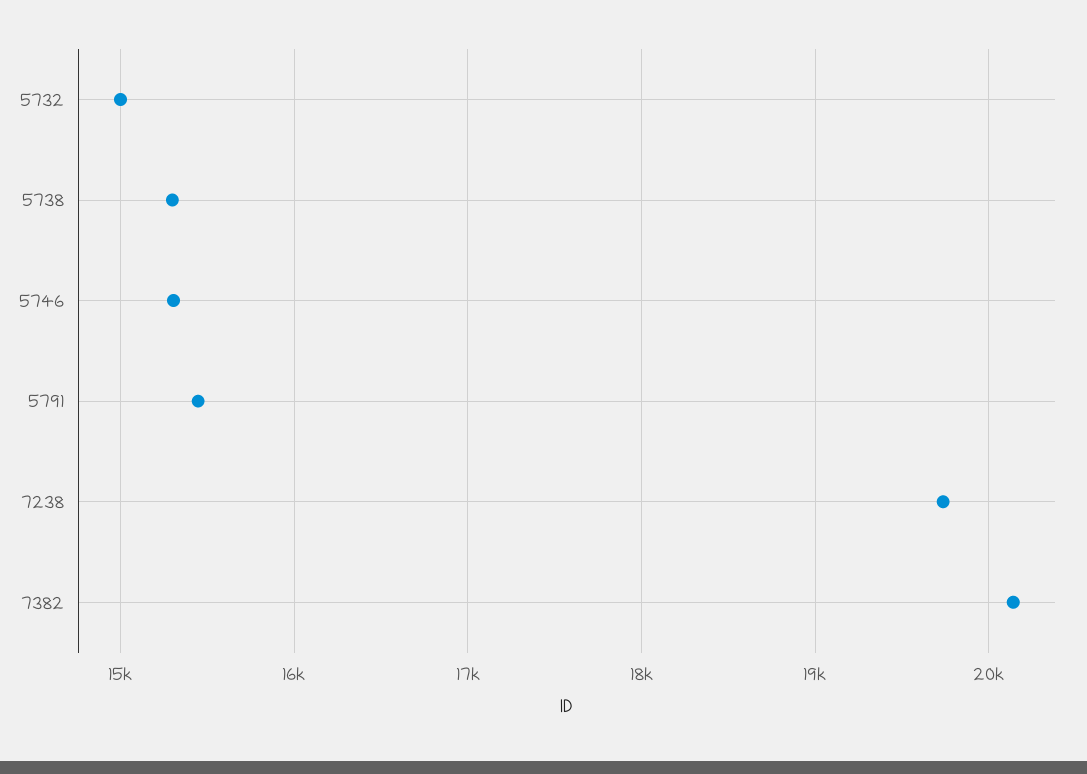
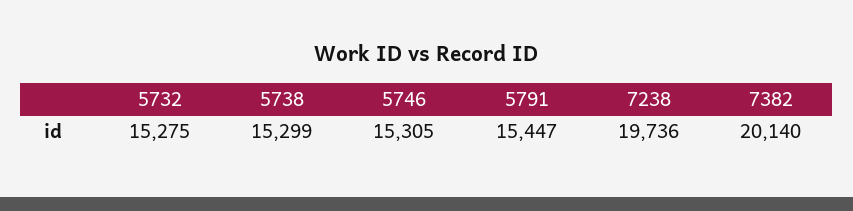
5732: 15000 -> 15275

